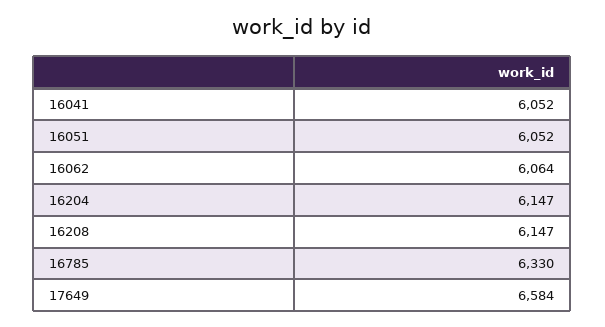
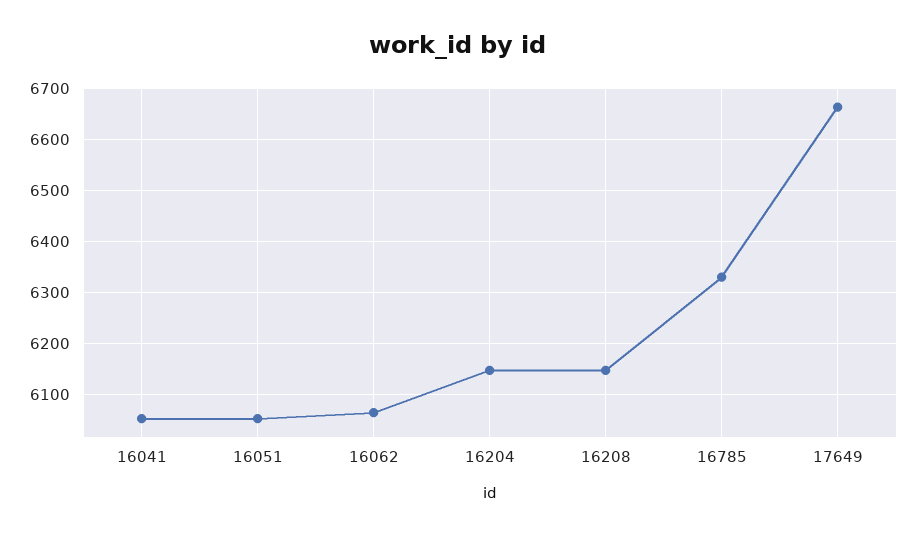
17649: 6584 -> 6660

